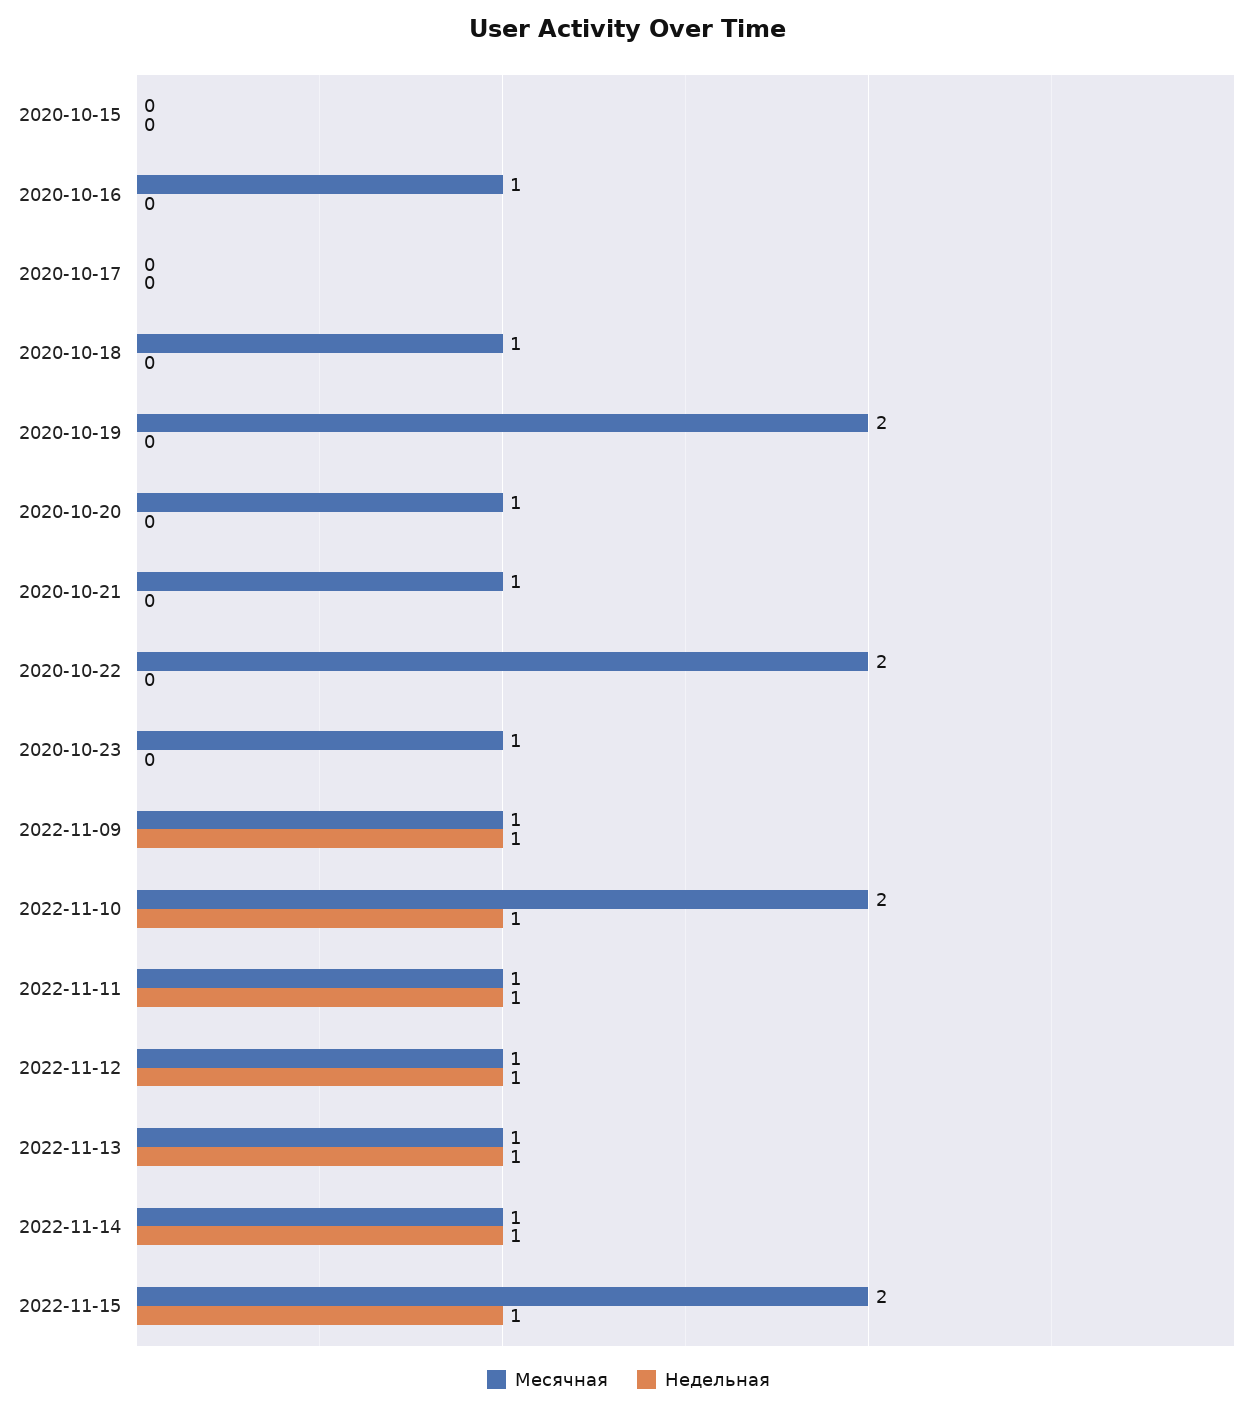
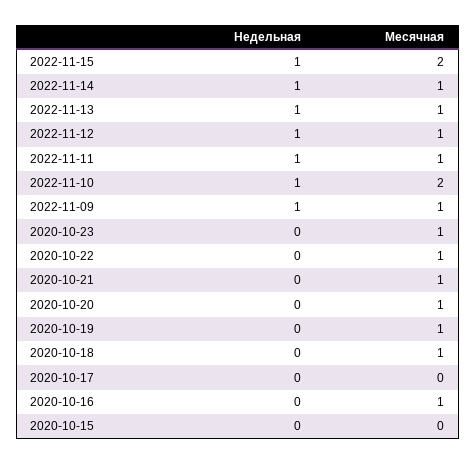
Месячная, 2020-10-19: 2 -> 1
Месячная, 2020-10-22: 2 -> 1

